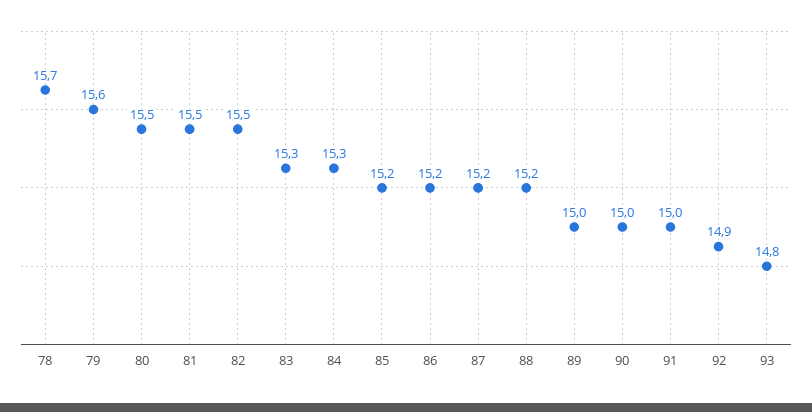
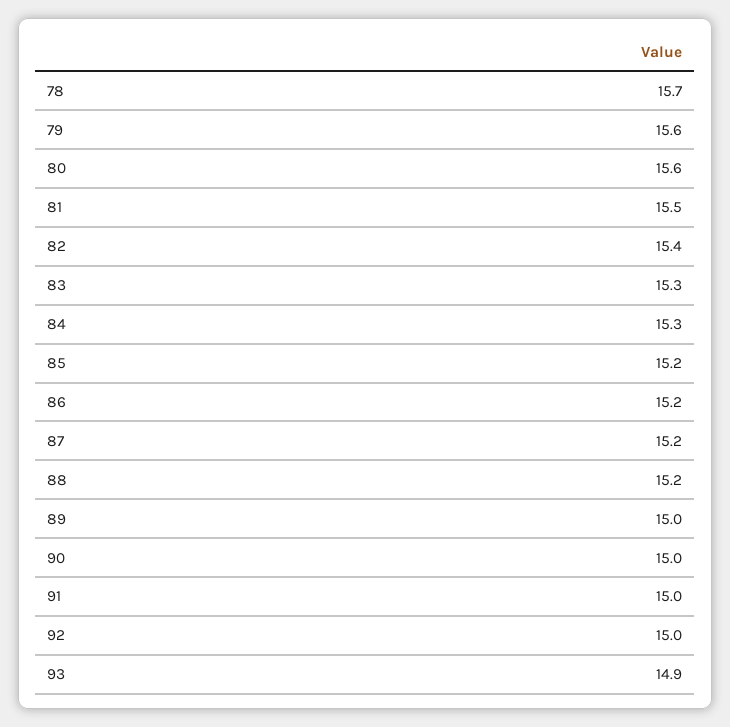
80: 15.5 -> 15.6
82: 15.5 -> 15.4
92: 14.9 -> 15
93: 14.8 -> 14.9

